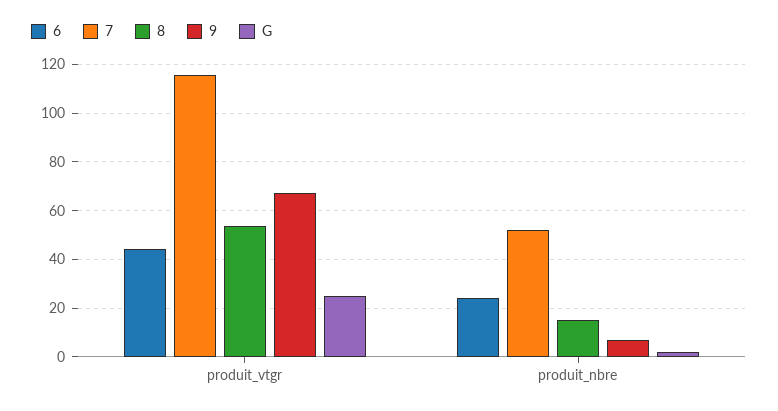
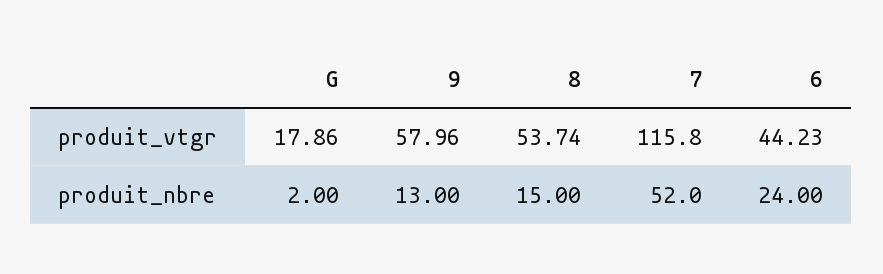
9, produit_vtgr: 67.5 -> 57.96
G, produit_vtgr: 25 -> 17.86
9, produit_nbre: 7.5 -> 13

